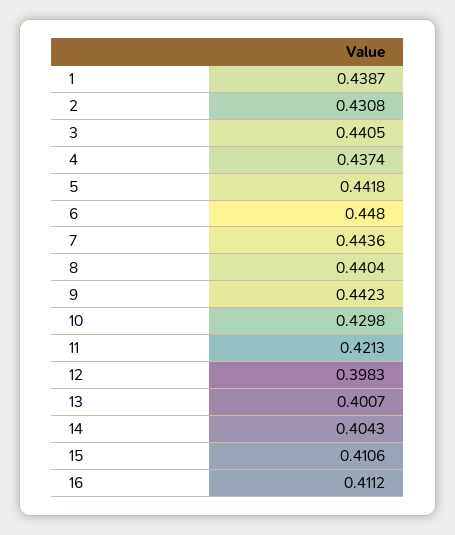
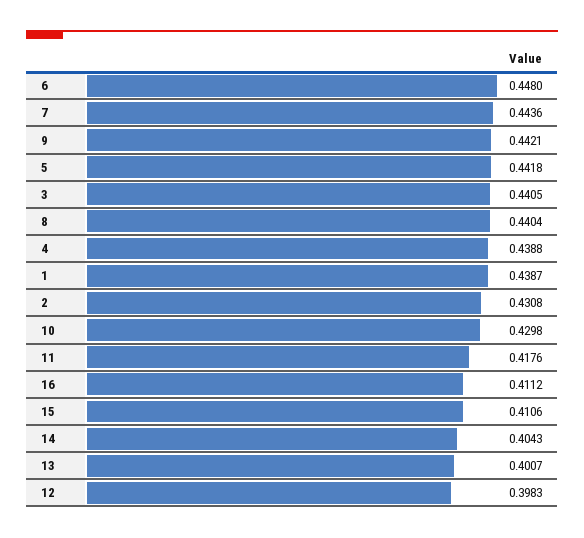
4: 0.4374 -> 0.4388
9: 0.4423 -> 0.4421
11: 0.4213 -> 0.4176

